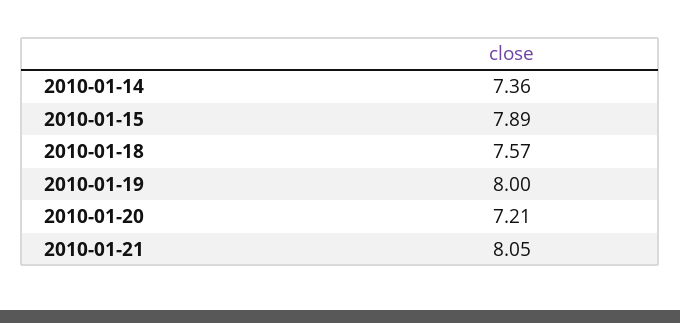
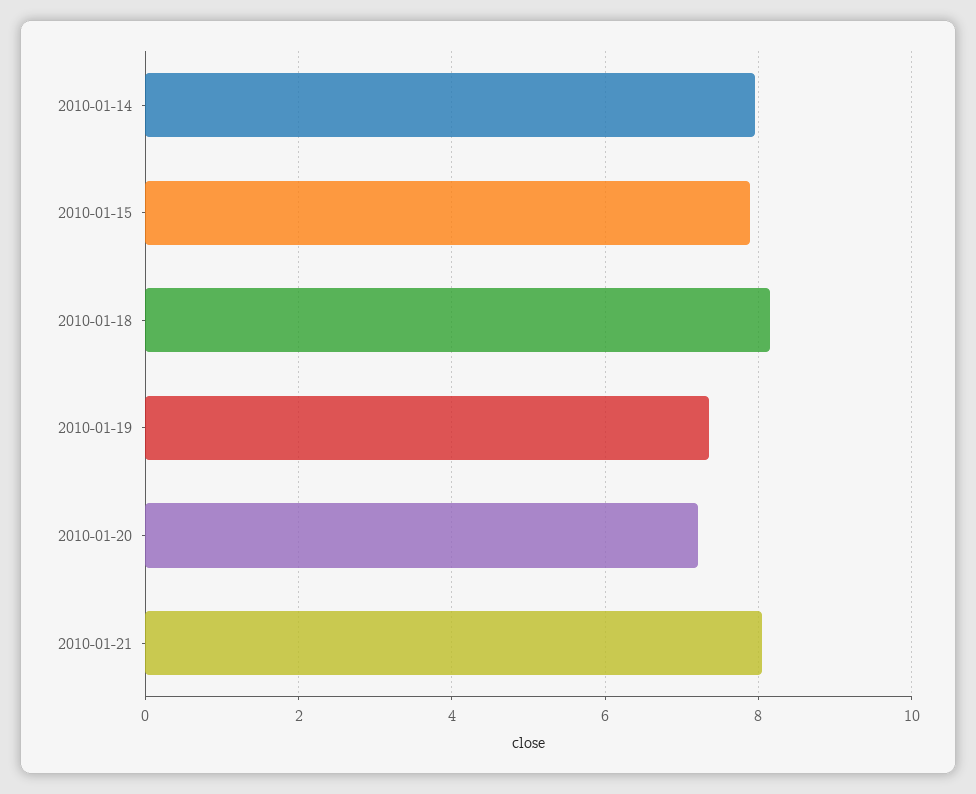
2010-01-14: 7.36 -> 8
2010-01-18: 7.57 -> 8.2
2010-01-19: 8 -> 7.4

